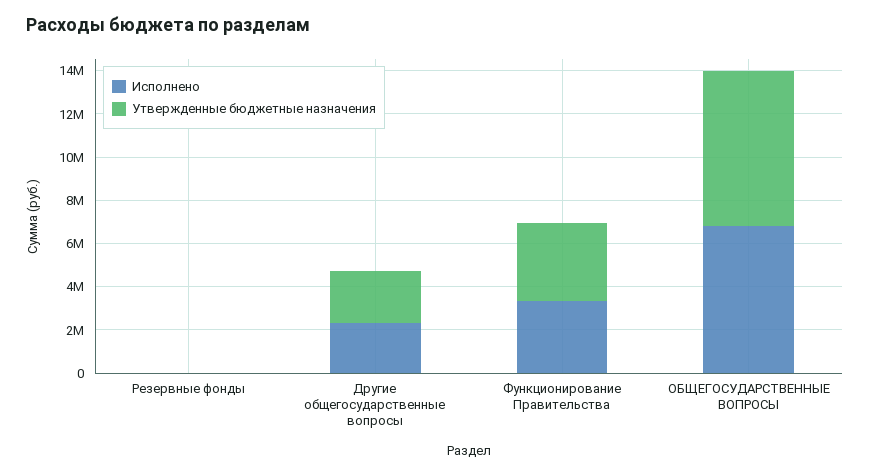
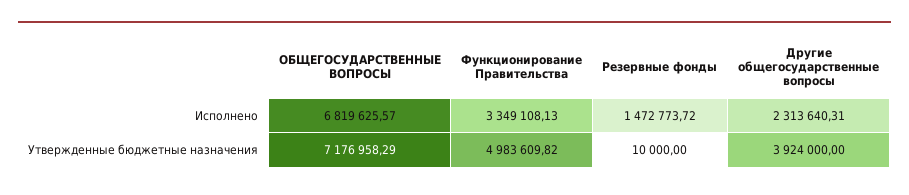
Исполнено, Резервные фонды: 0 -> 1472773.72
Утвержденные бюджетные назначения, Другие общегосударственные вопросы: 2500000 -> 3924000
Утвержденные бюджетные назначения, Функционирование Правительства: 3500000 -> 4983609.82

